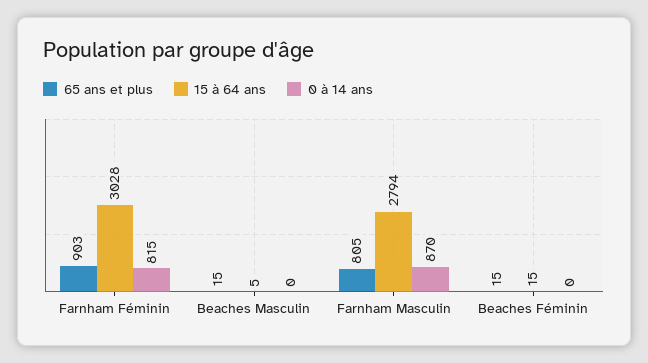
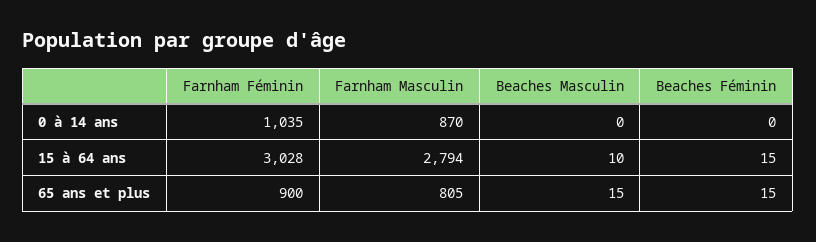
65 ans et plus, Farnham Féminin: 903 -> 900
0 à 14 ans, Farnham Féminin: 815 -> 1035
15 à 64 ans, Beaches Masculin: 5 -> 10

